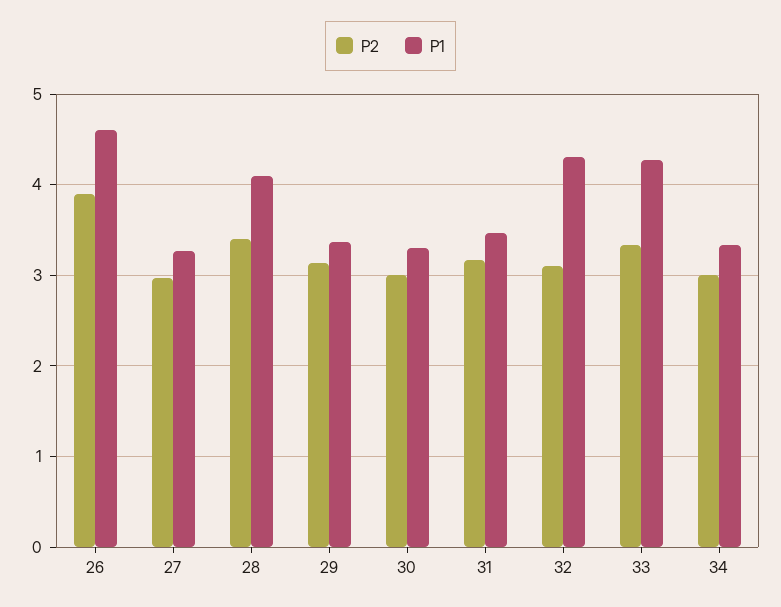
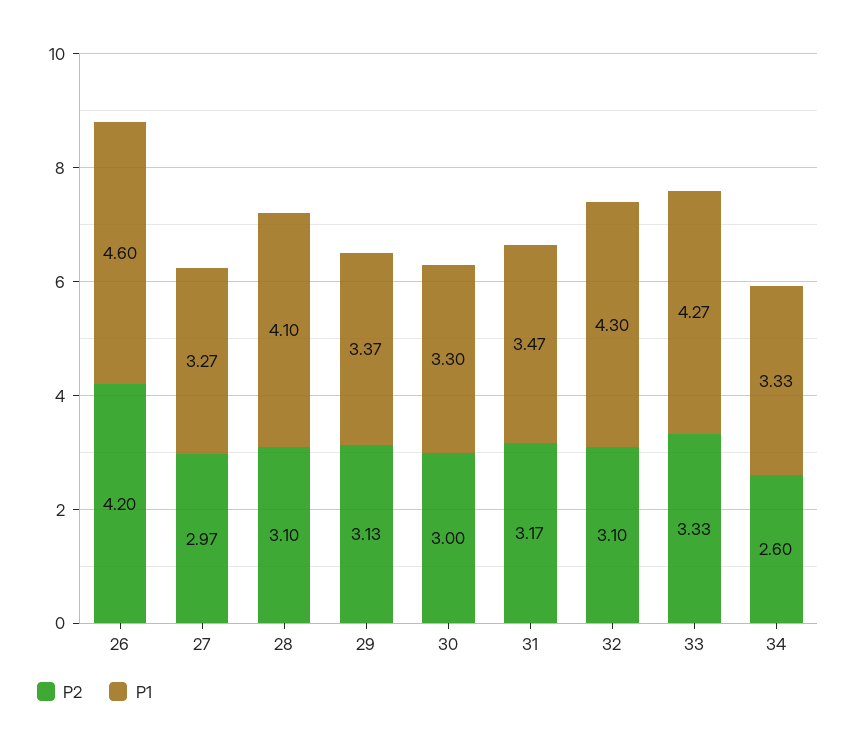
P2, 26: 3.9 -> 4.2
P2, 28: 3.4 -> 3.1
P2, 34: 3 -> 2.6

